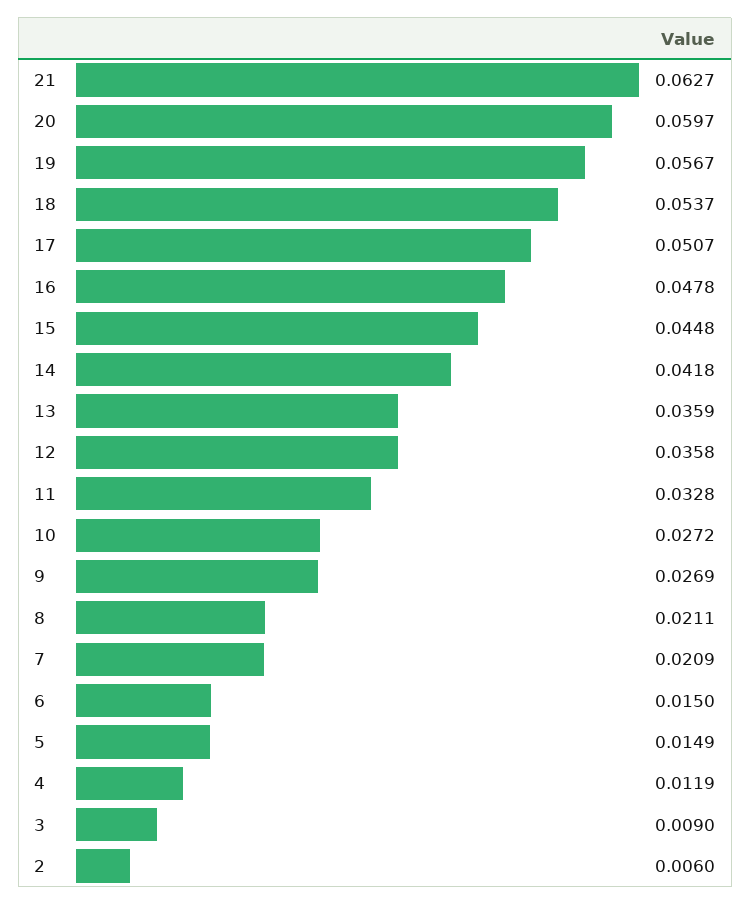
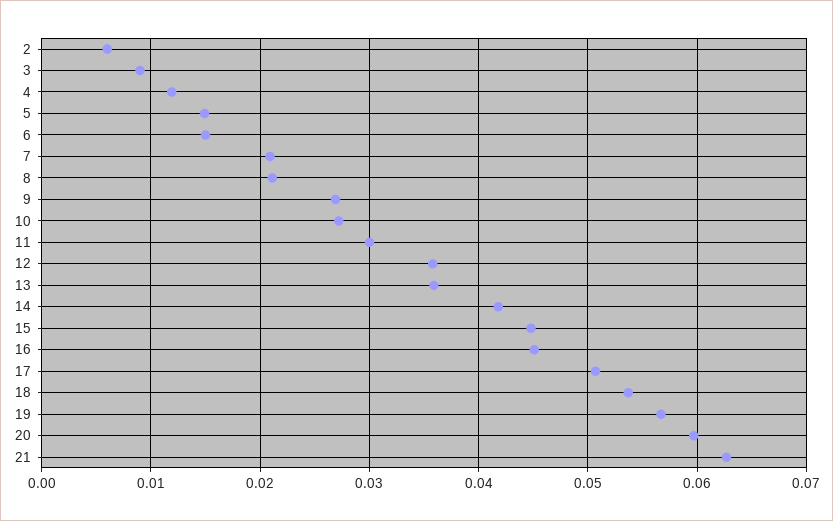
16: 0.0478 -> 0.045
11: 0.0328 -> 0.03

